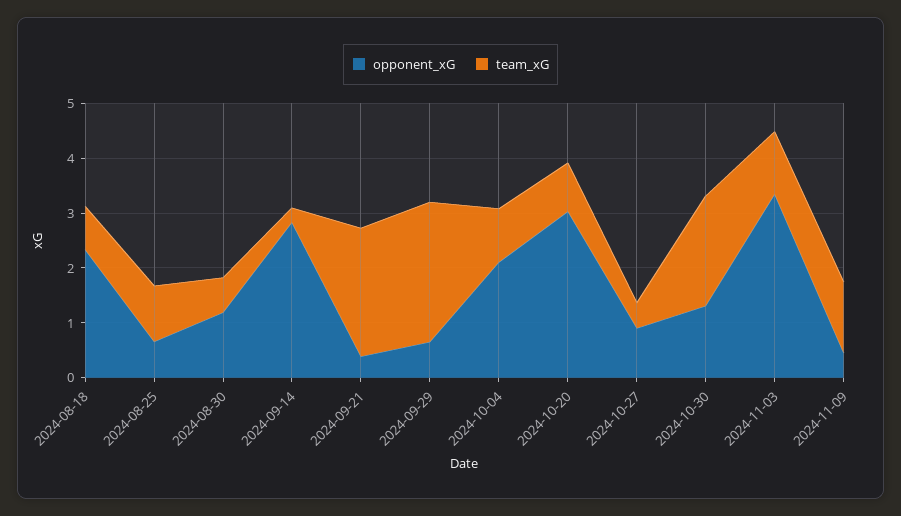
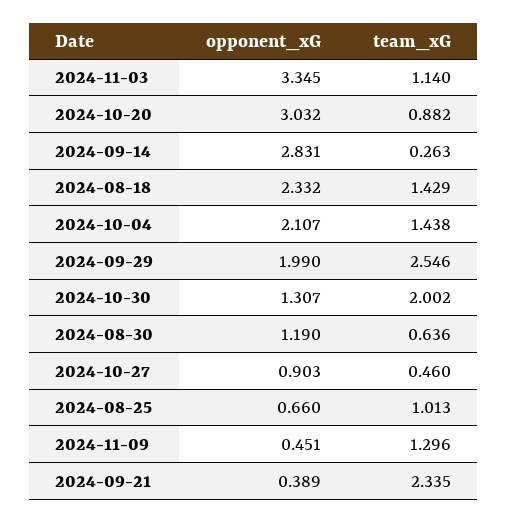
team_xG, 2024-08-18: 0.8 -> 1.429
opponent_xG, 2024-09-29: 0.6 -> 1.99
team_xG, 2024-10-04: 1 -> 1.438

